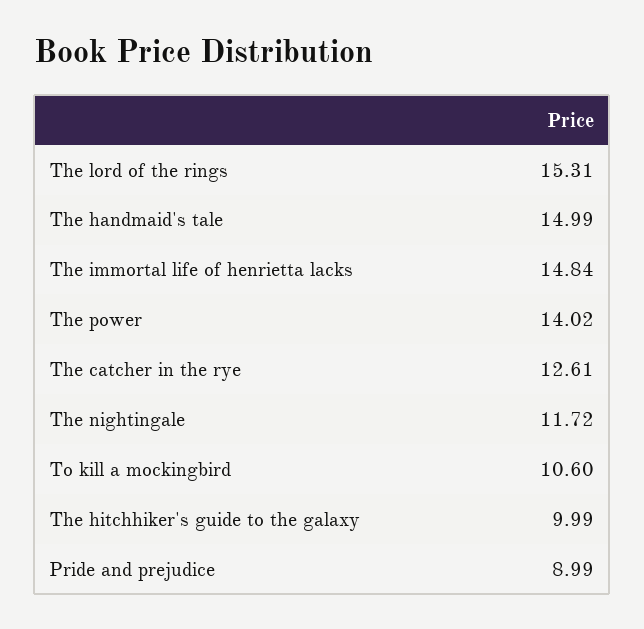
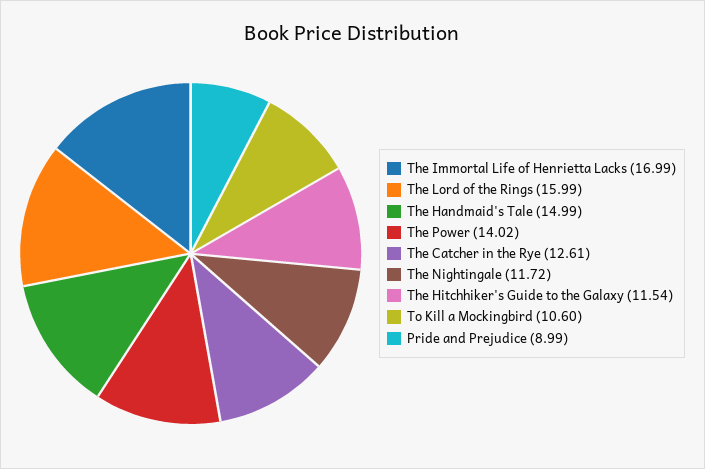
The lord of the rings: 15.31 -> 15.99
The immortal life of henrietta lacks: 14.84 -> 16.99
The hitchhiker's guide to the galaxy: 9.99 -> 11.54

